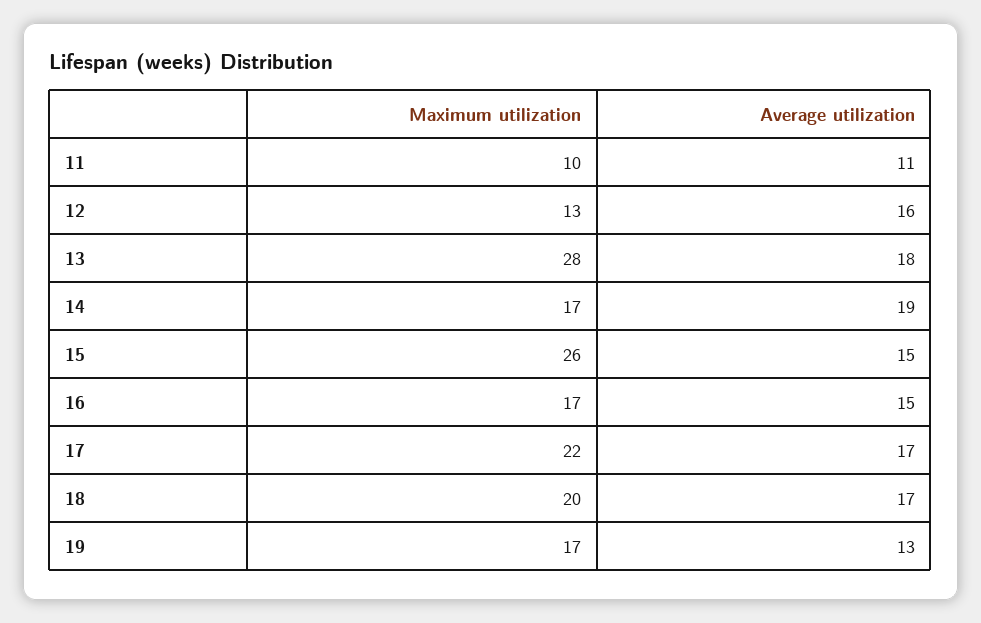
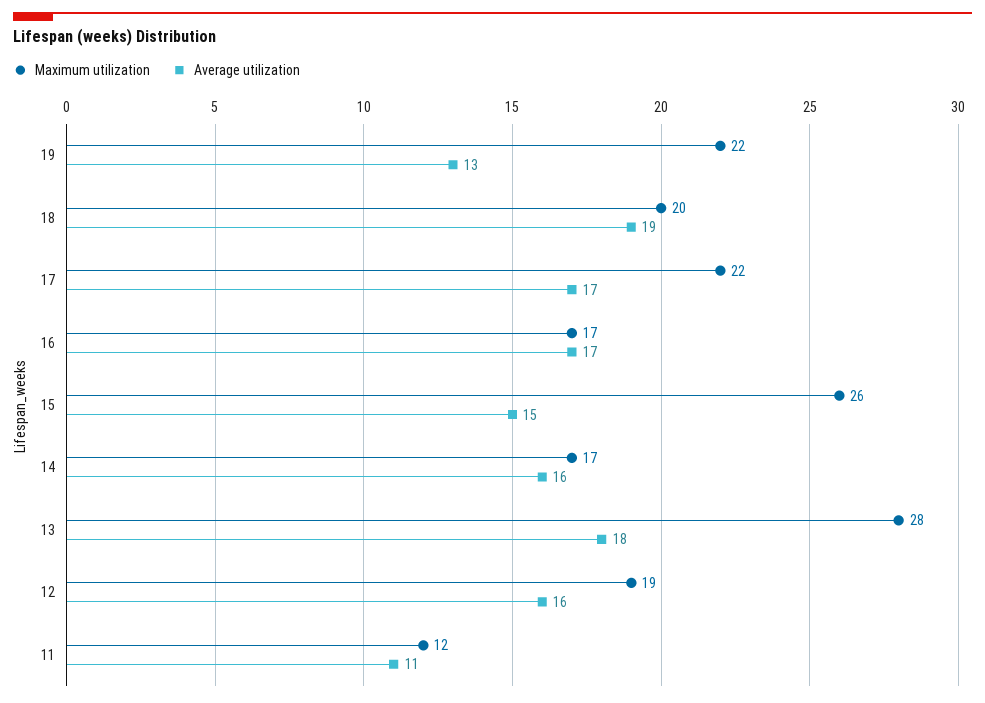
Maximum utilization, 11: 10 -> 12
Maximum utilization, 12: 13 -> 19
Average utilization, 14: 19 -> 16
Average utilization, 16: 15 -> 17
Average utilization, 18: 17 -> 19
Maximum utilization, 19: 17 -> 22

